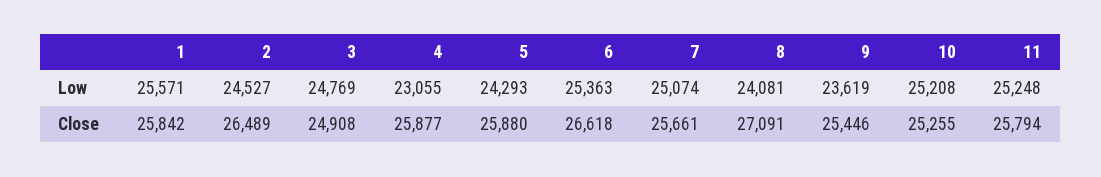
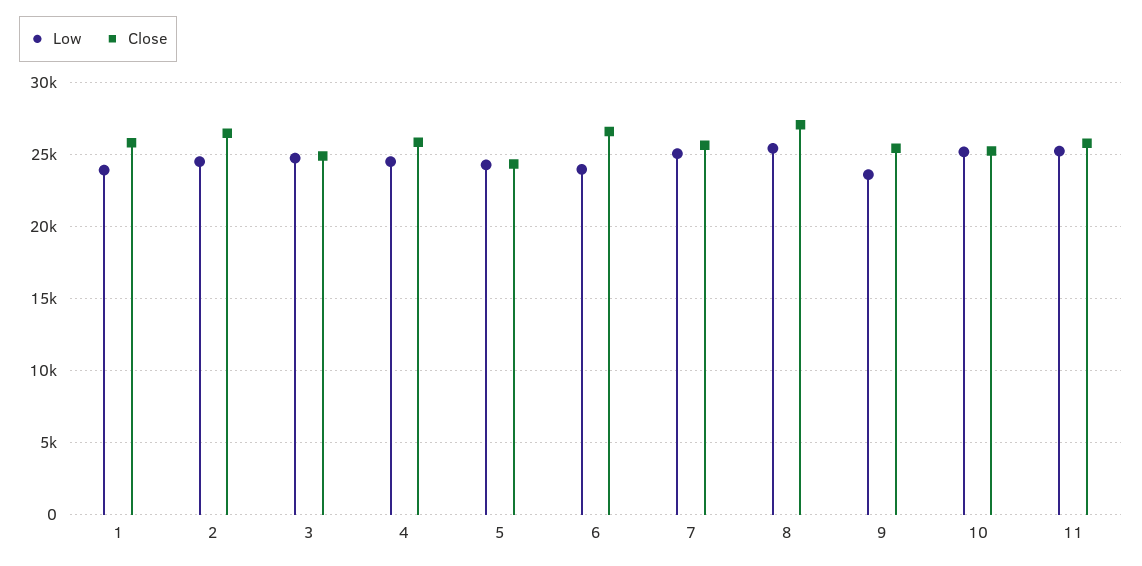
Low, 1: 25571 -> 24000
Low, 4: 23055 -> 24500
Low, 6: 25363 -> 24000
Low, 8: 24081 -> 25500
Close, 5: 25880 -> 24500

